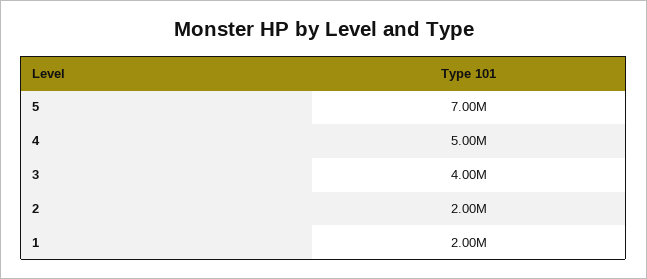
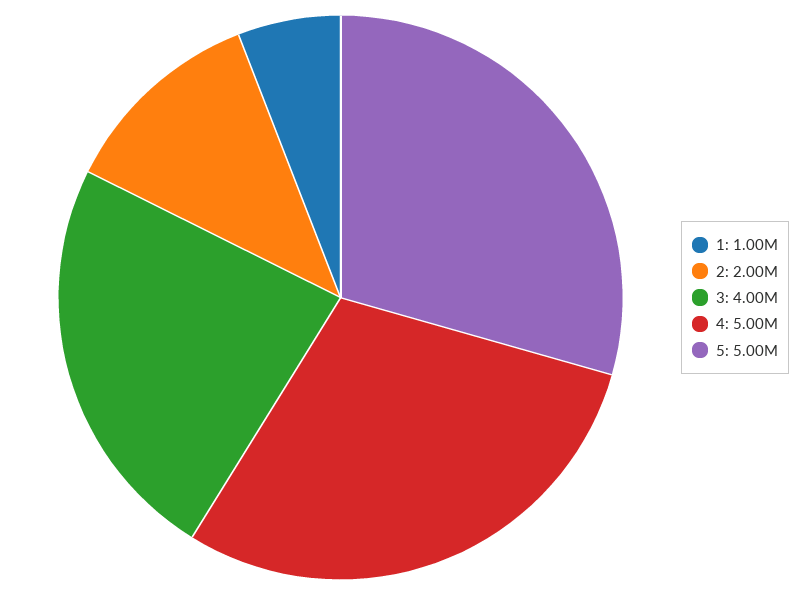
5: 7000000 -> 5000000
1: 2000000 -> 1000000

